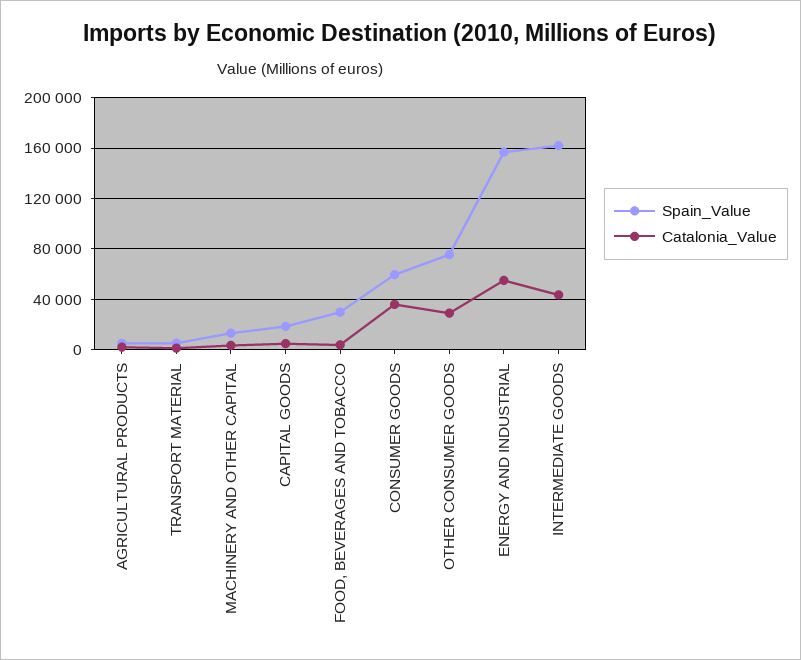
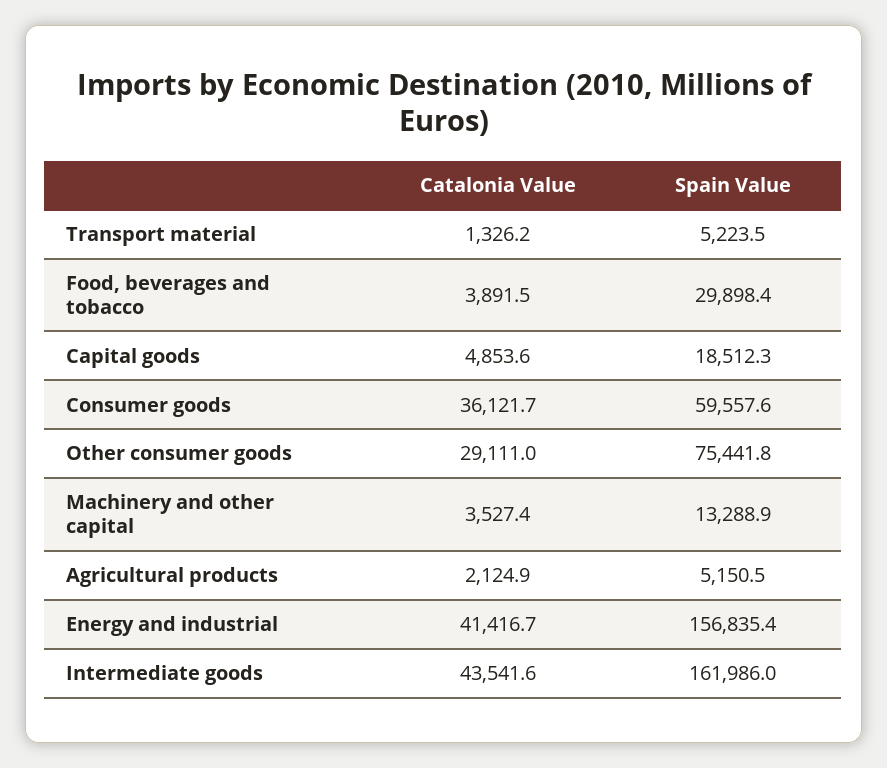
Catalonia_Value, ENERGY AND INDUSTRIAL: 55000 -> 41416.7

